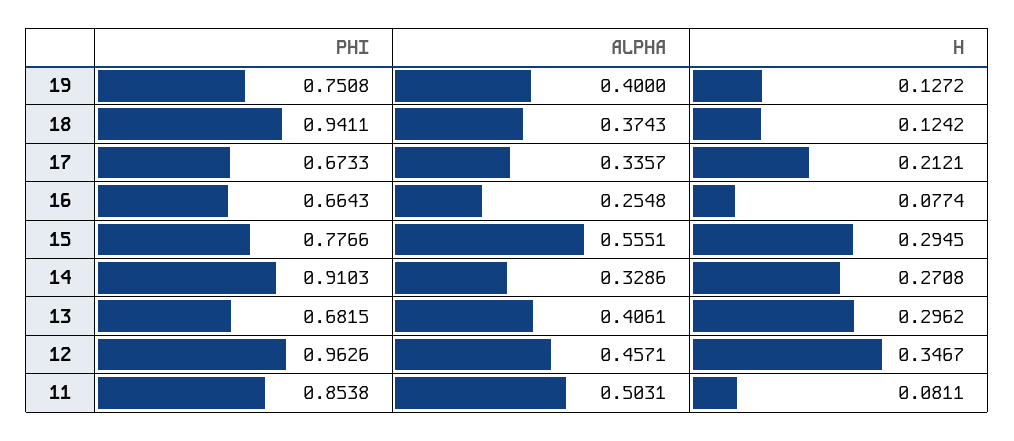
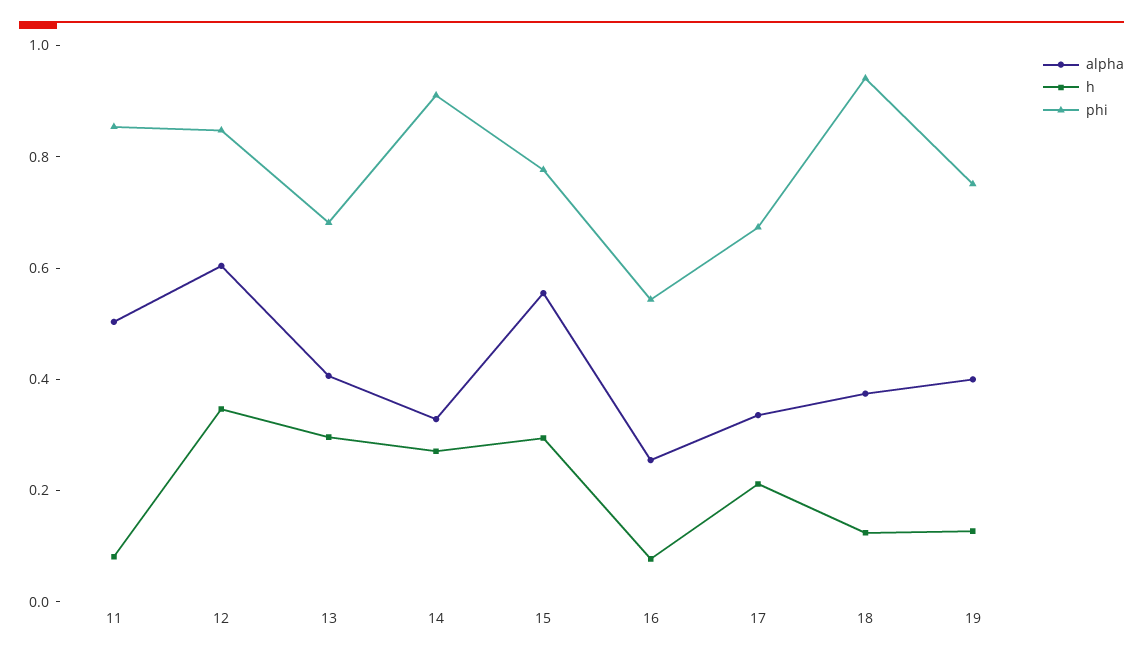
PHI, 16: 0.6643 -> 0.55
PHI, 12: 0.9626 -> 0.85
ALPHA, 12: 0.4571 -> 0.6

